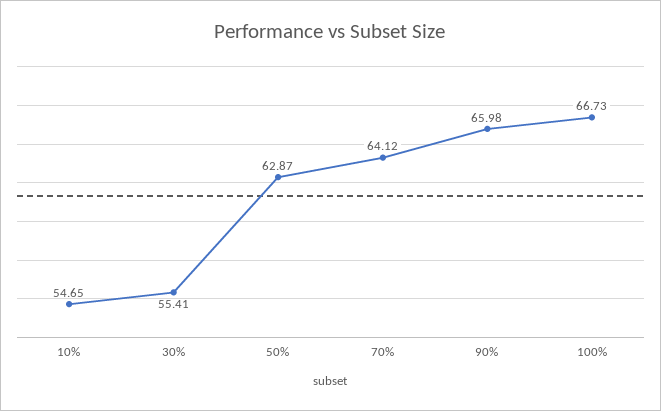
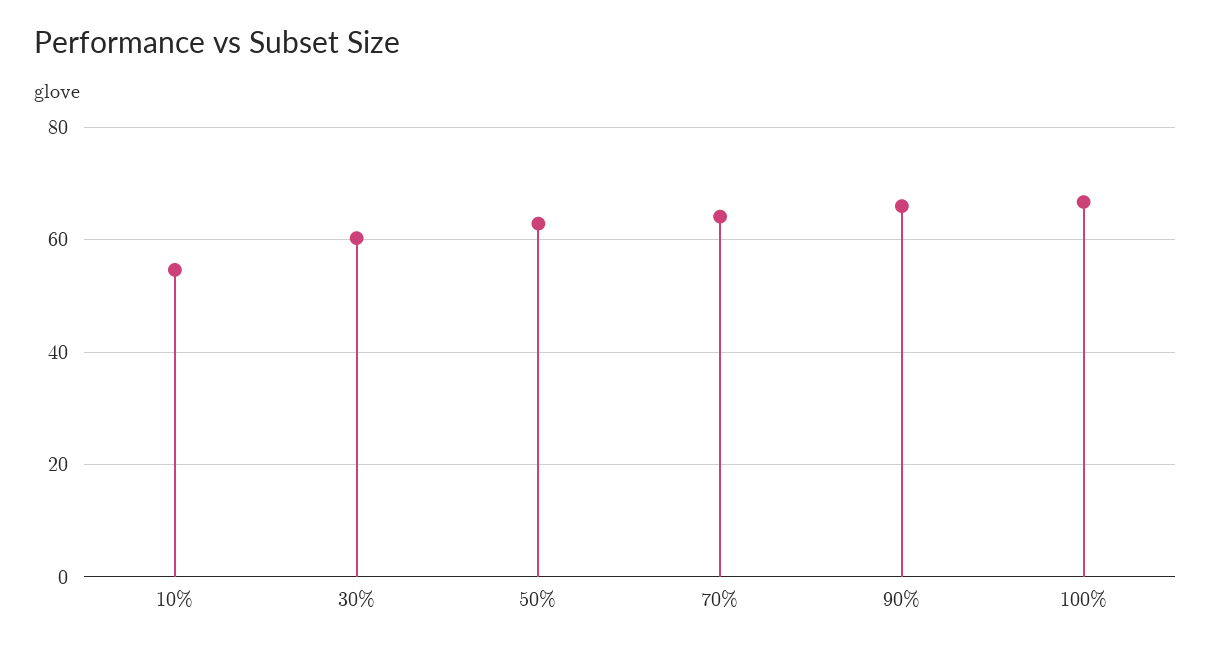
30%: 55.41 -> 60

